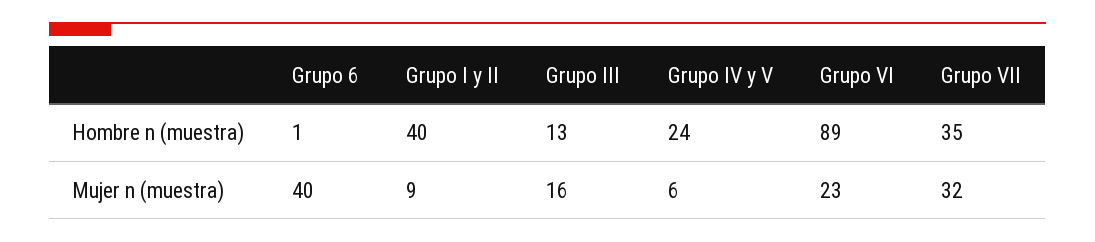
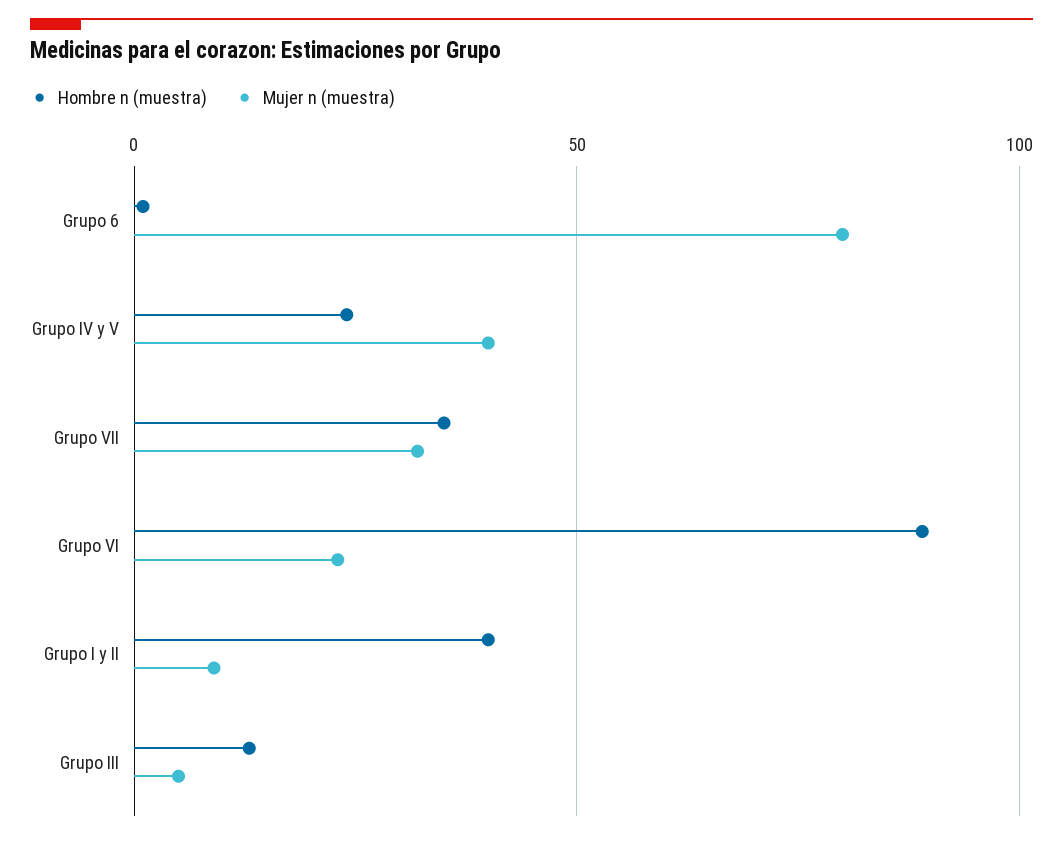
Mujer n (muestra), Grupo 6: 40 -> 80
Mujer n (muestra), Grupo III: 16 -> 5
Mujer n (muestra), Grupo IV y V: 6 -> 40

